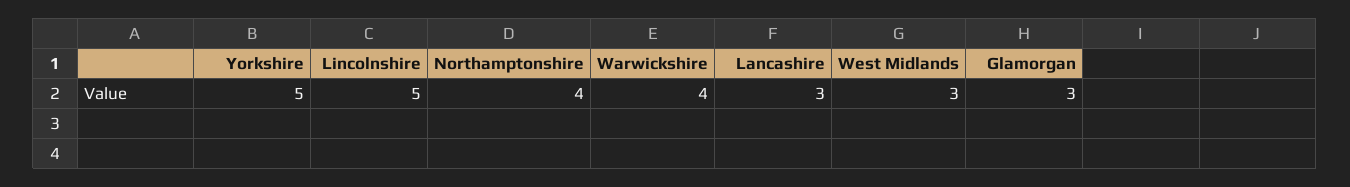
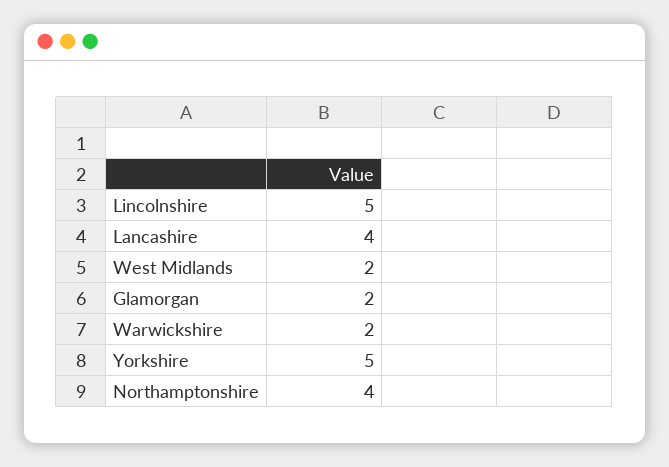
Warwickshire: 4 -> 2
Lancashire: 3 -> 4
West Midlands: 3 -> 2
Glamorgan: 3 -> 2

